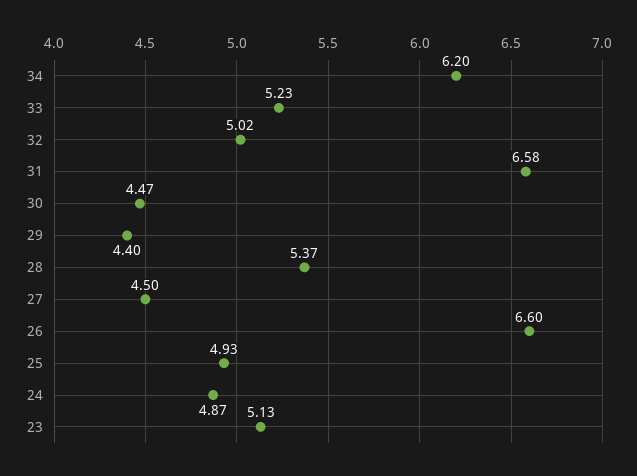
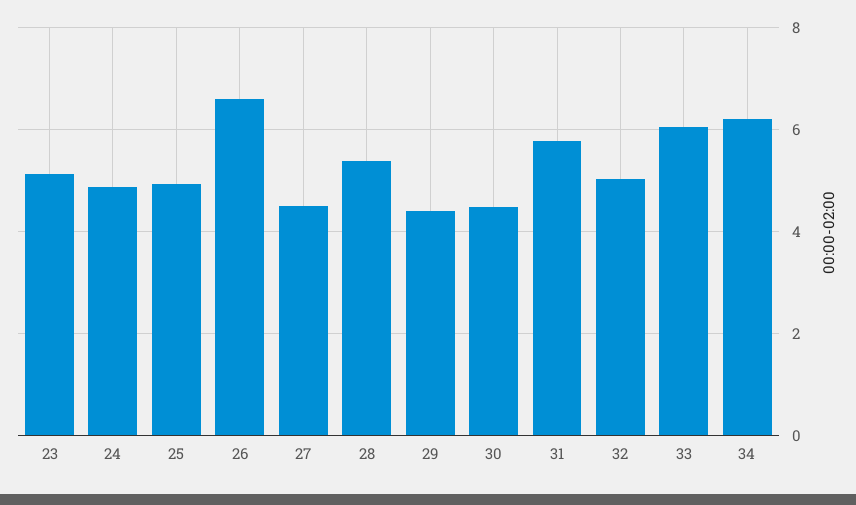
33: 5.23 -> 6
31: 6.58 -> 5.8

